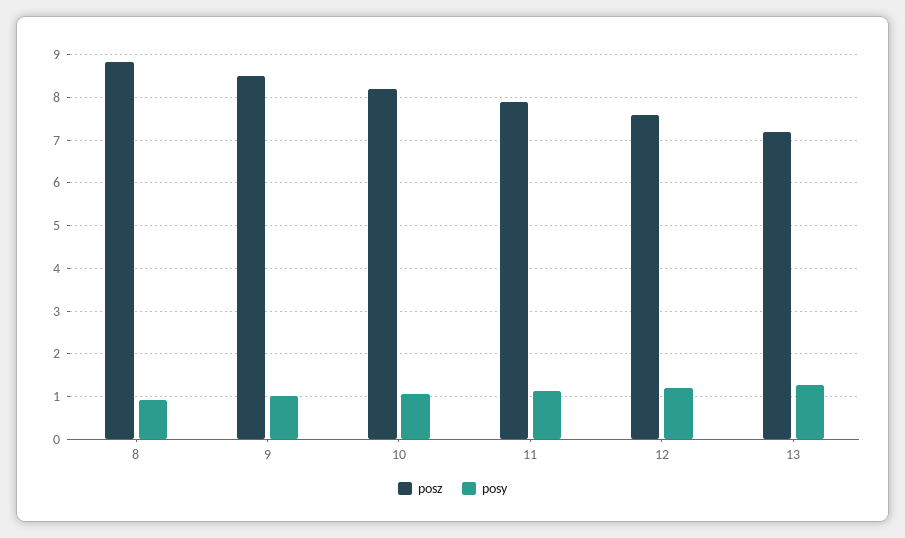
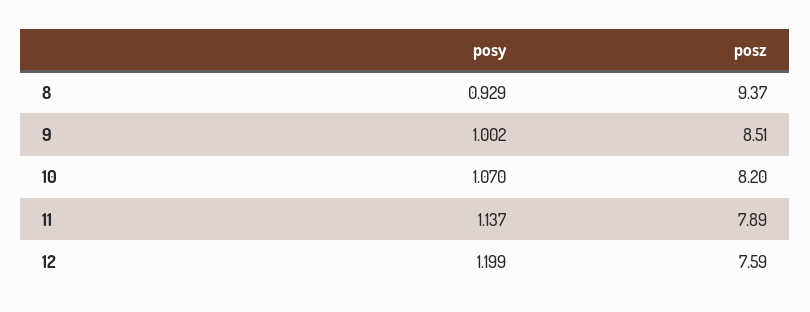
posz, 8: 8.8 -> 9.37
posz, 13: 7.2 -> none
posy, 13: 1.2 -> none

